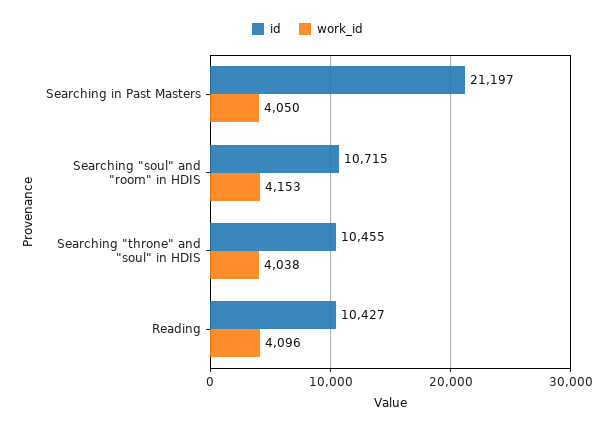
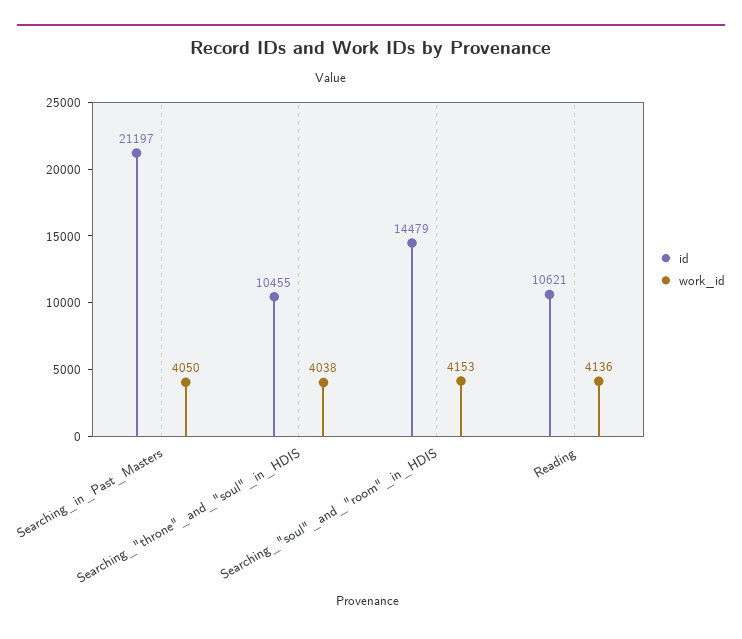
id, Searching "soul" and "room" in HDIS: 10715 -> 14479
id, Reading: 10427 -> 10621
work_id, Reading: 4096 -> 4136

